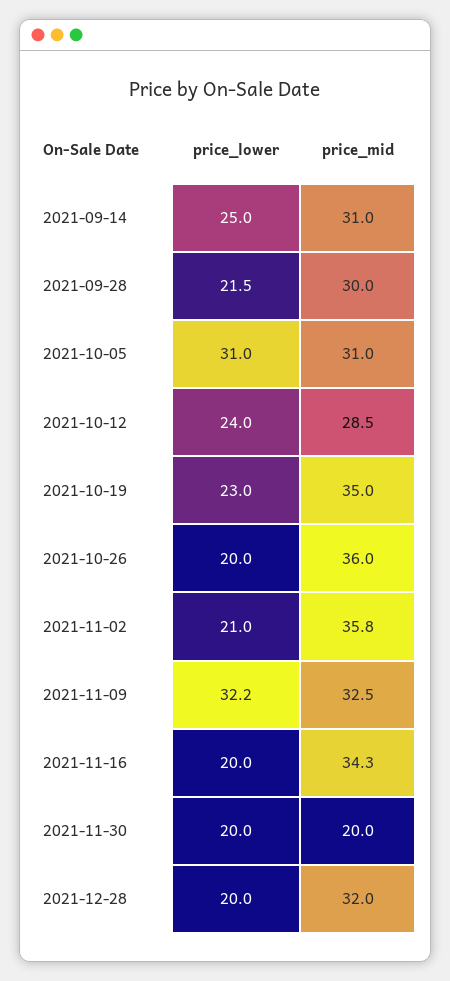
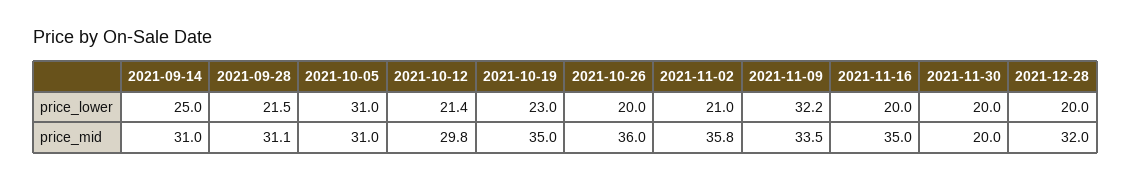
price_mid, 2021-09-28: 30 -> 31.1
price_lower, 2021-10-12: 24 -> 21.4
price_mid, 2021-10-12: 28.5 -> 29.8
price_mid, 2021-11-09: 32.5 -> 33.5
price_mid, 2021-11-16: 34.3 -> 35

